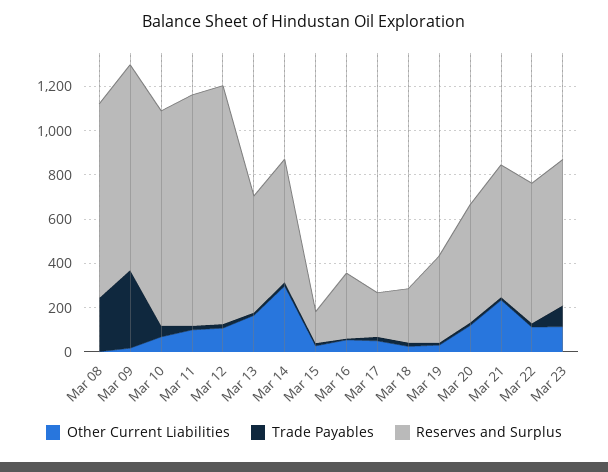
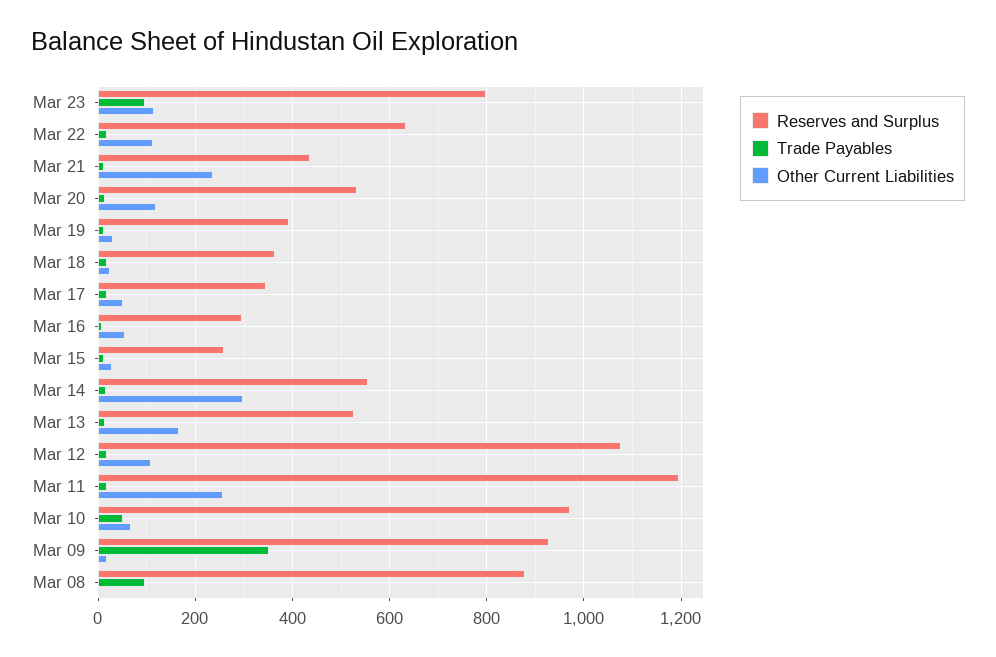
Trade Payables, Mar 08: 250 -> 100
Other Current Liabilities, Mar 11: 100 -> 260
Reserves and Surplus, Mar 11: 1050 -> 1200
Reserves and Surplus, Mar 15: 150 -> 260
Reserves and Surplus, Mar 17: 200 -> 340
Reserves and Surplus, Mar 18: 250 -> 360
Reserves and Surplus, Mar 21: 600 -> 440
Reserves and Surplus, Mar 23: 650 -> 800

